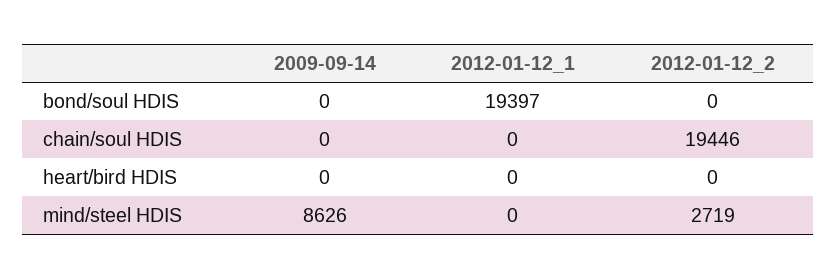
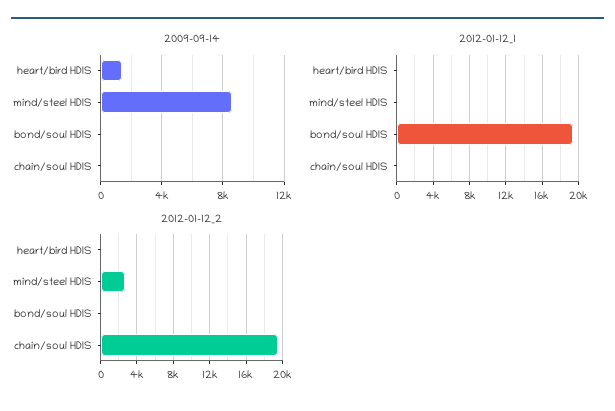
2009-09-14, heart/bird HDIS: 0 -> 1500

